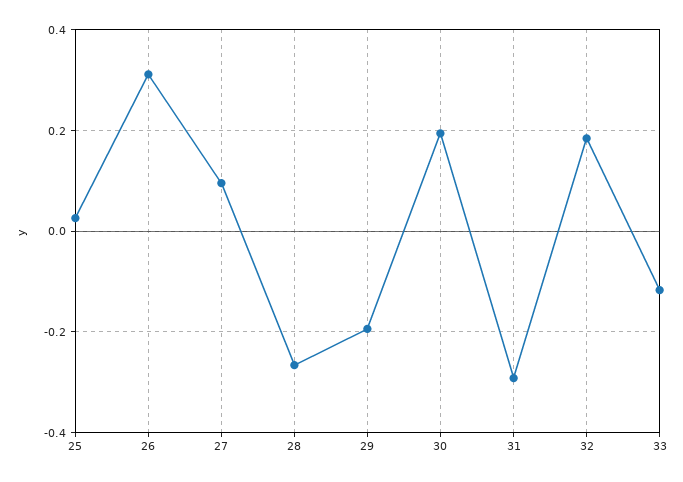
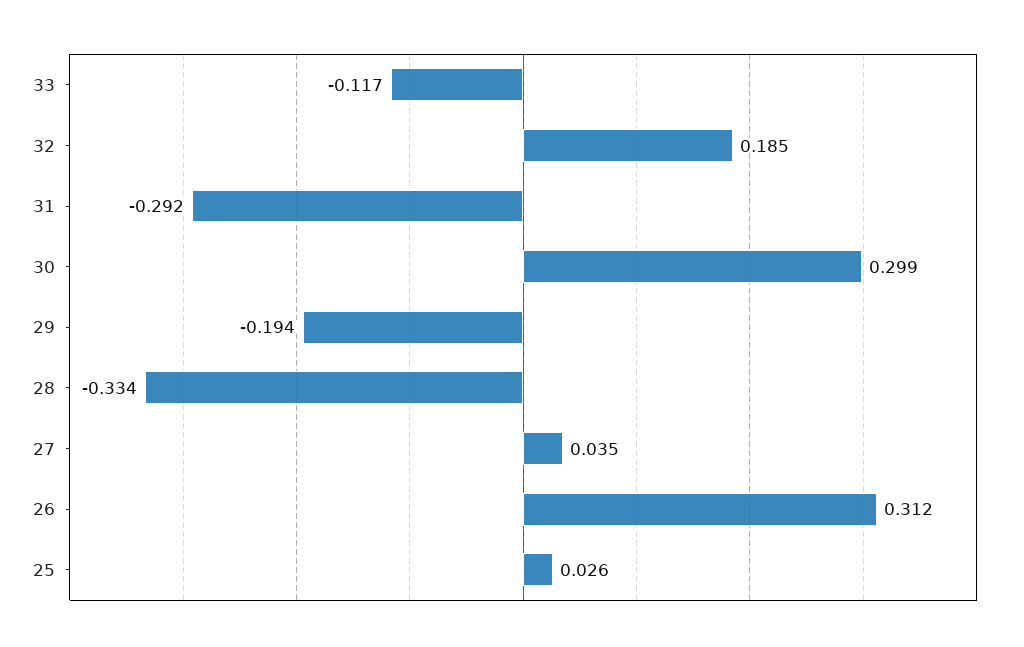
27: 0.1 -> 0.035
28: -0.26 -> -0.334
30: 0.2 -> 0.299

